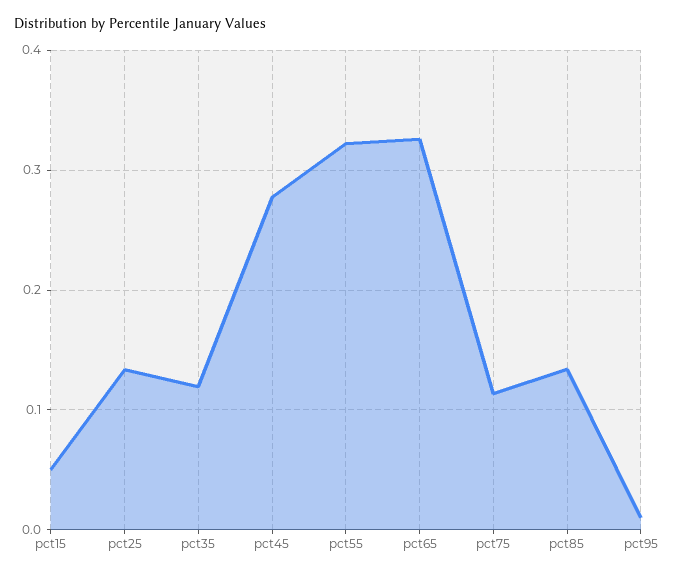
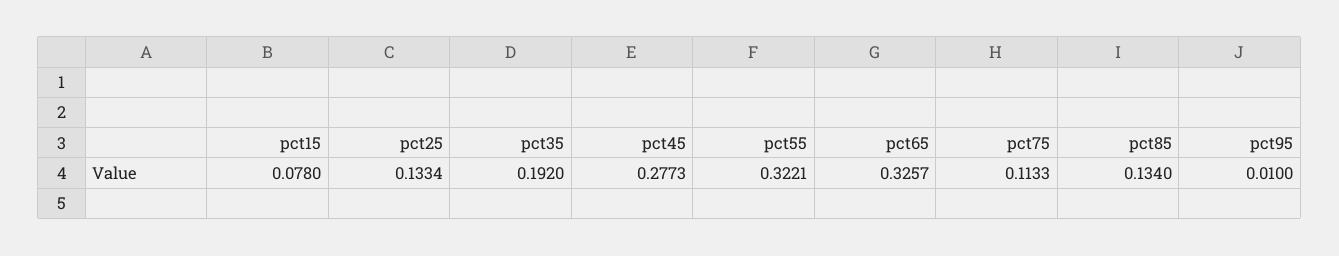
pct15: 0.05 -> 0.078
pct35: 0.12 -> 0.192

